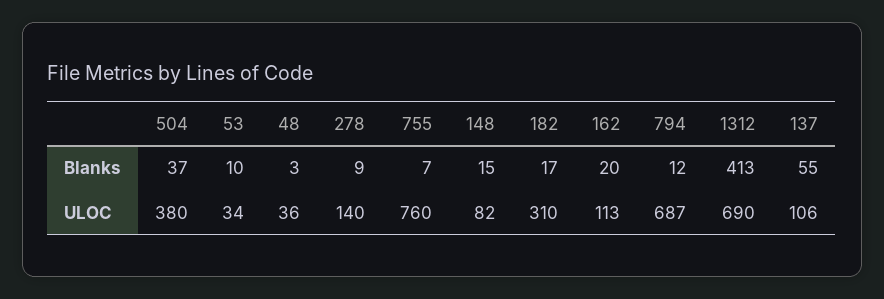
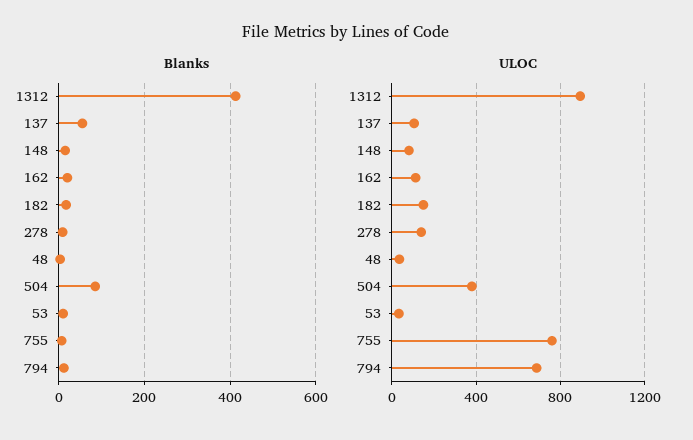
Blanks, 504: 37 -> 80
ULOC, 182: 310 -> 150
ULOC, 1312: 690 -> 900

